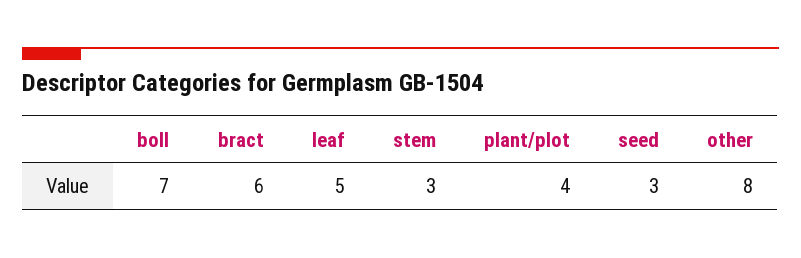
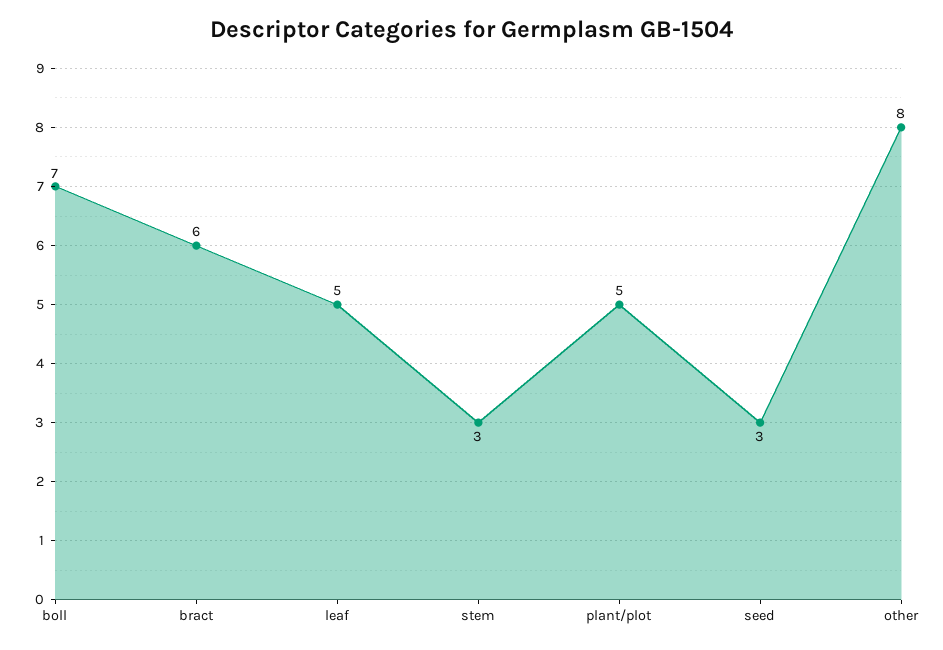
plant/plot: 4 -> 5

